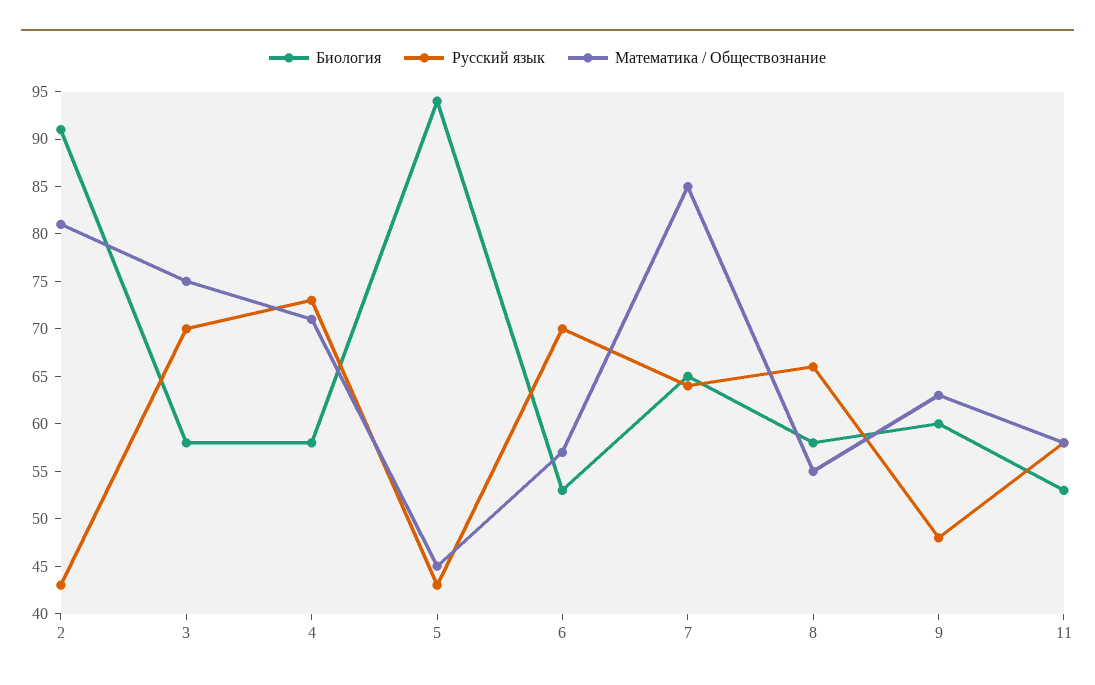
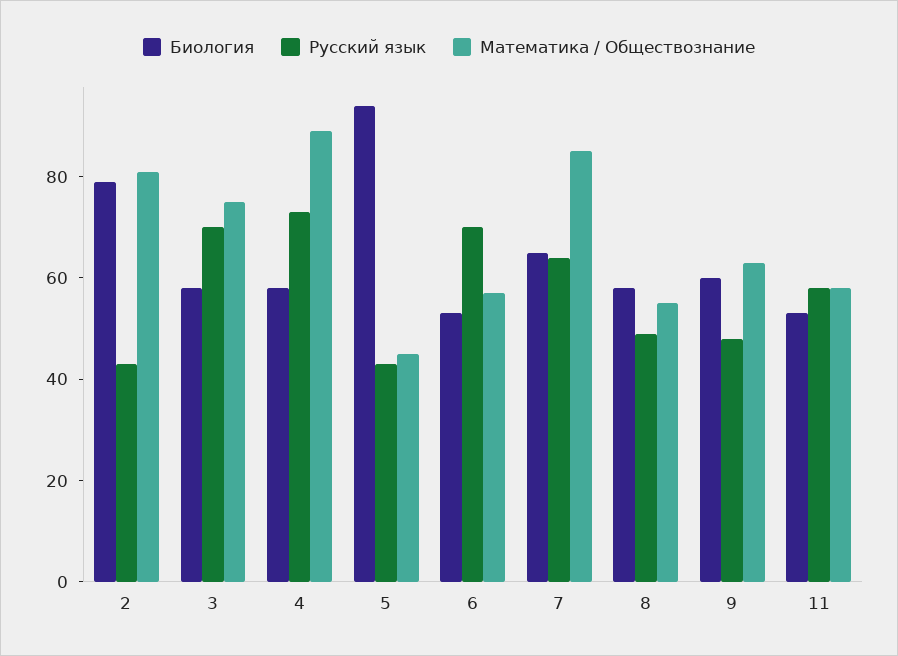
Биология, 2: 91 -> 80
Математика / Обществознание, 4: 71 -> 90
Русский язык, 8: 66 -> 50

